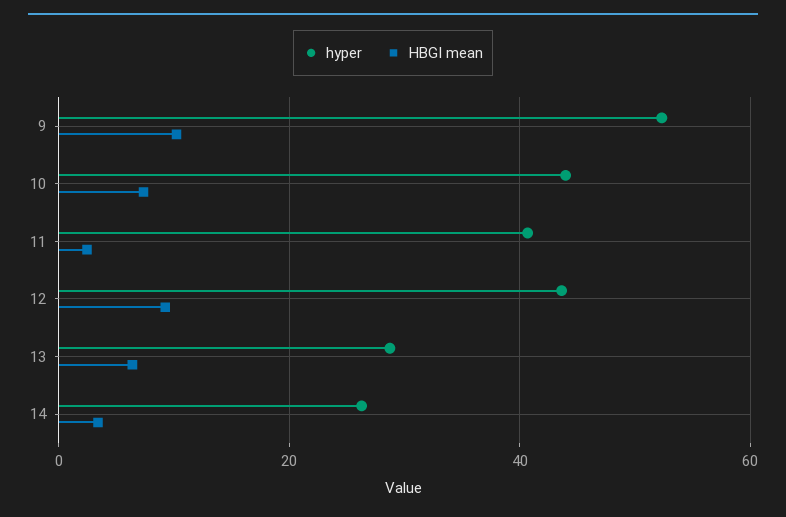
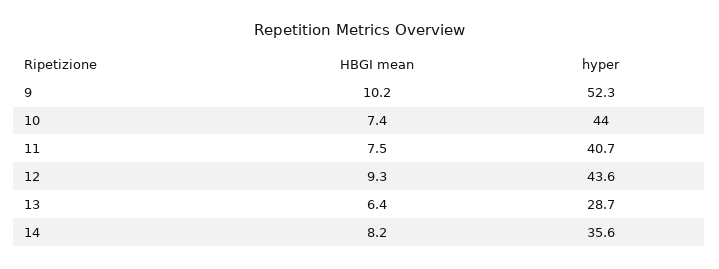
HBGI mean, 11: 2 -> 7.5
hyper, 14: 26 -> 35.6
HBGI mean, 14: 4 -> 8.2

